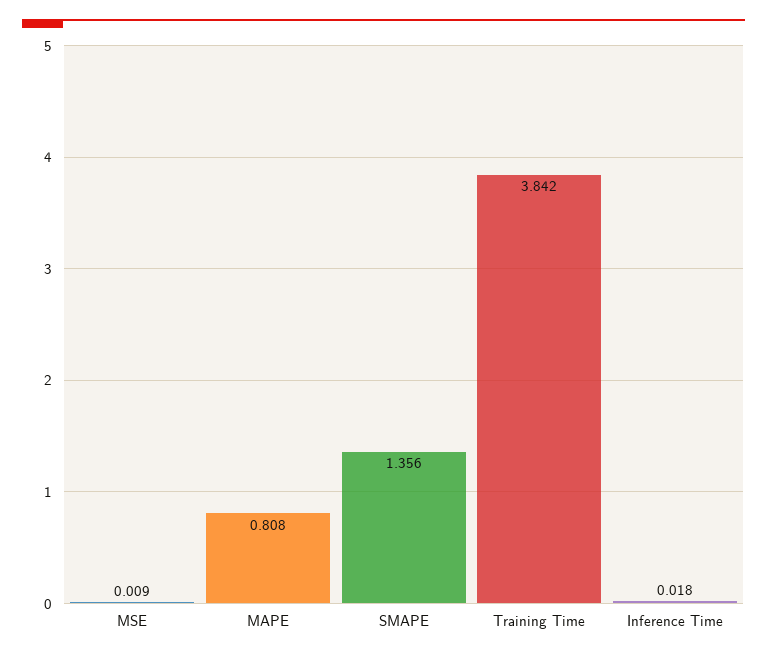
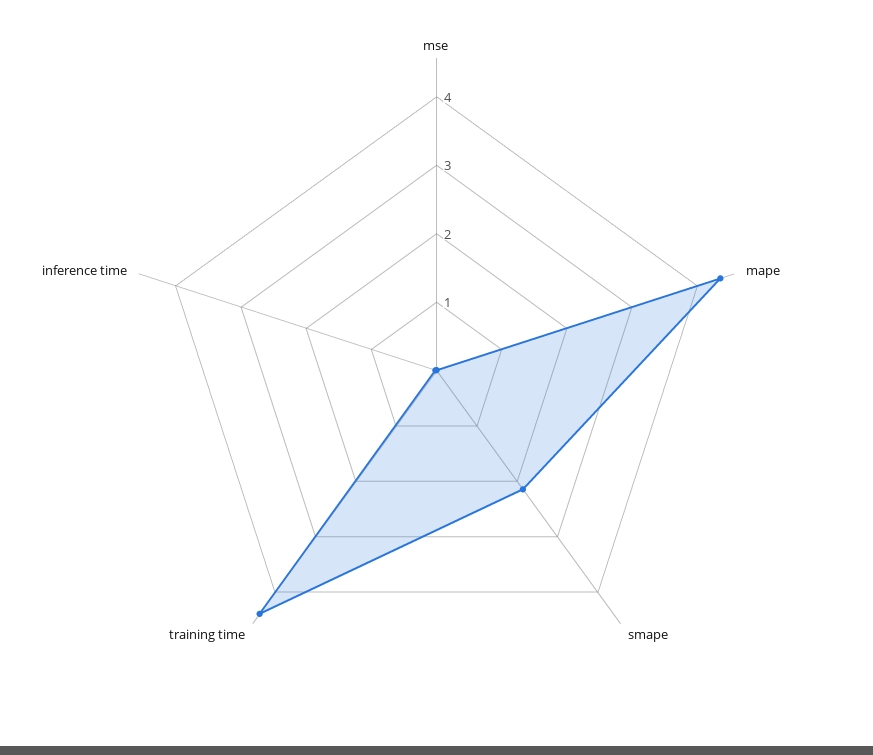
MAPE: 0.808 -> 4.4
SMAPE: 1.356 -> 2.2
Training Time: 3.842 -> 4.4

